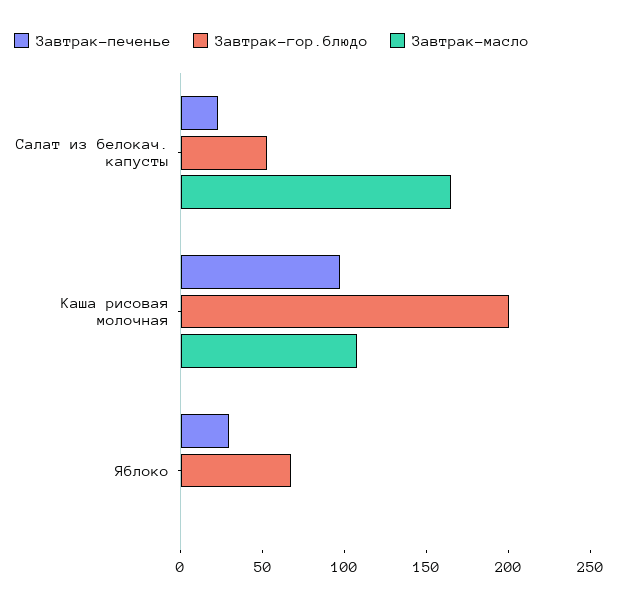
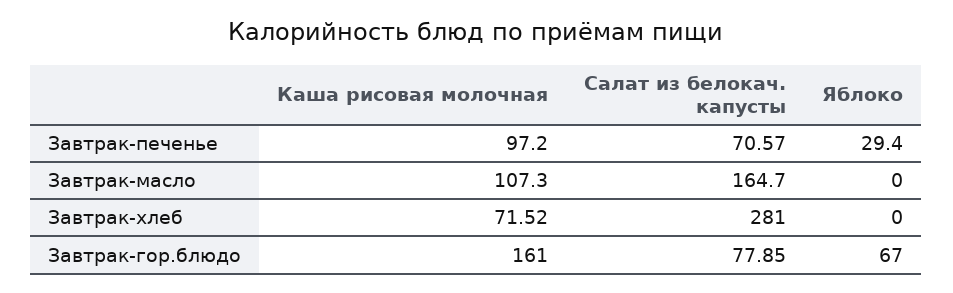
Завтрак-печенье, Салат из белокач. капусты: 20 -> 70.57
Завтрак-гор.блюдо, Салат из белокач. капусты: 50 -> 77.85
Завтрак-гор.блюдо, Каша рисовая молочная: 200 -> 161
Завтрак-хлеб, Каша рисовая молочная: none -> 71.52
Завтрак-хлеб, Салат из белокач. капусты: none -> 281
Завтрак-хлеб, Яблоко: none -> 0

